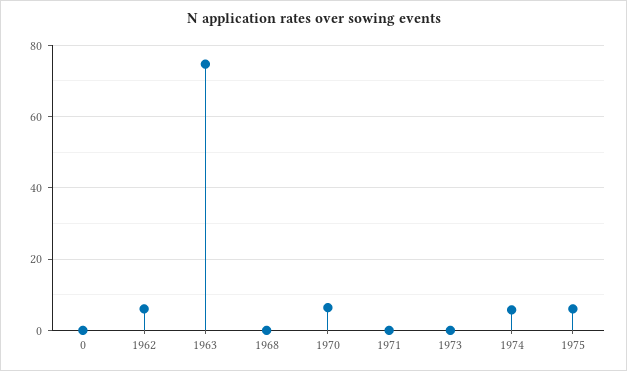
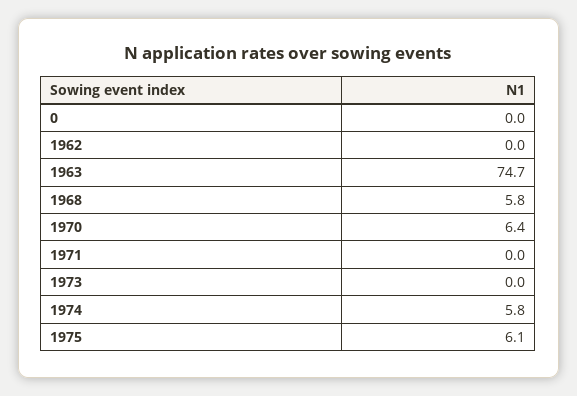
1962: 6 -> 0
1968: 0 -> 5.8

